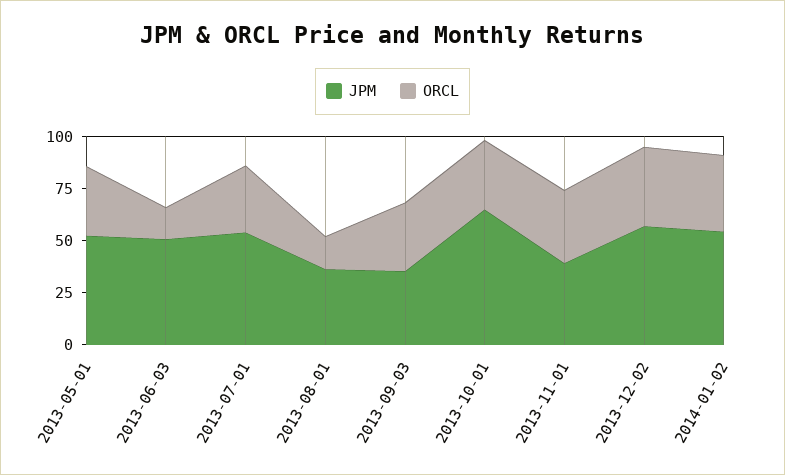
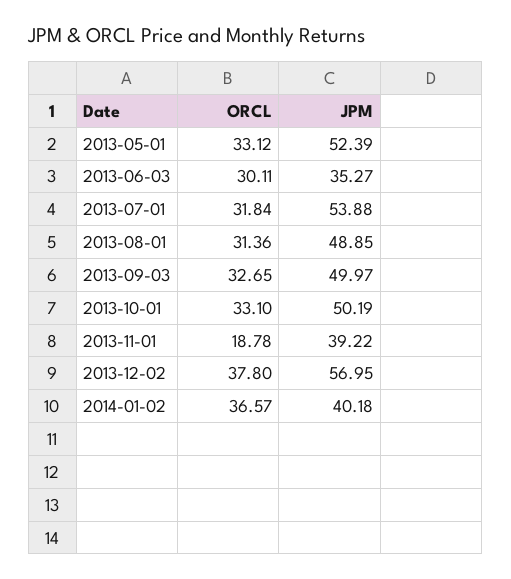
JPM, 2013-06-03: 50 -> 35.27
ORCL, 2013-06-03: 15 -> 30.11
JPM, 2013-08-01: 35 -> 48.85
ORCL, 2013-08-01: 15 -> 31.36
JPM, 2013-09-03: 35 -> 49.97
JPM, 2013-10-01: 65 -> 50.19
ORCL, 2013-11-01: 35 -> 18.78
JPM, 2014-01-02: 55 -> 40.18

